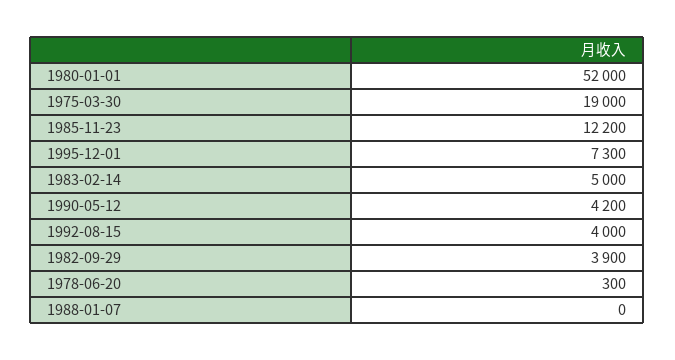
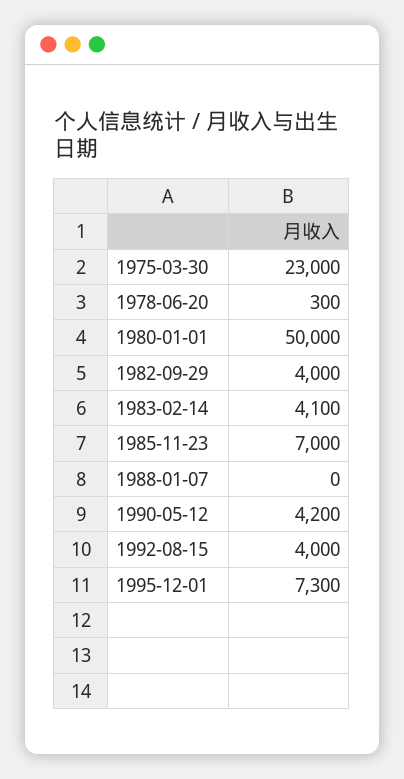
1980-01-01: 52000 -> 50000
1975-03-30: 19000 -> 23000
1985-11-23: 12200 -> 7000
1983-02-14: 5000 -> 4100
1982-09-29: 3900 -> 4000

